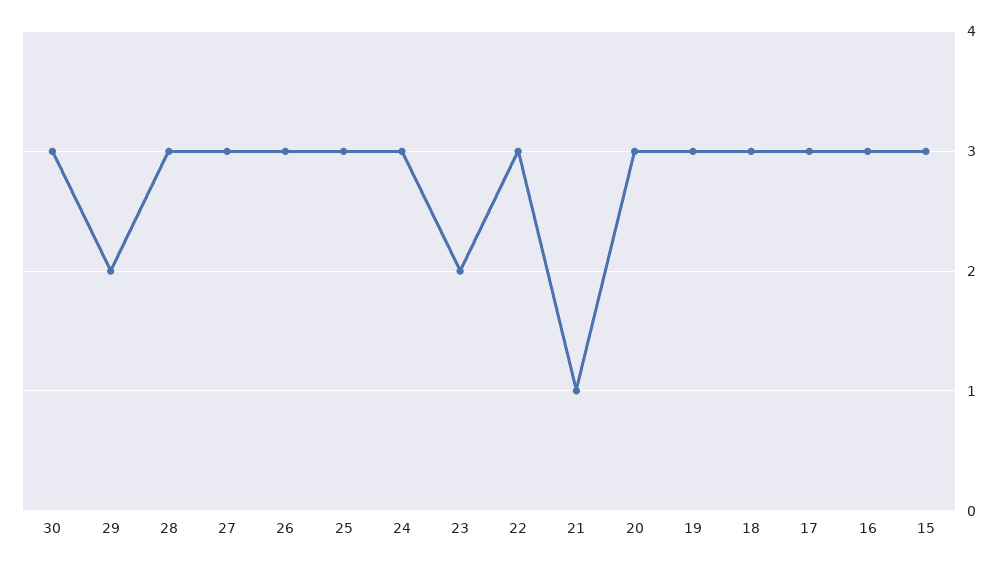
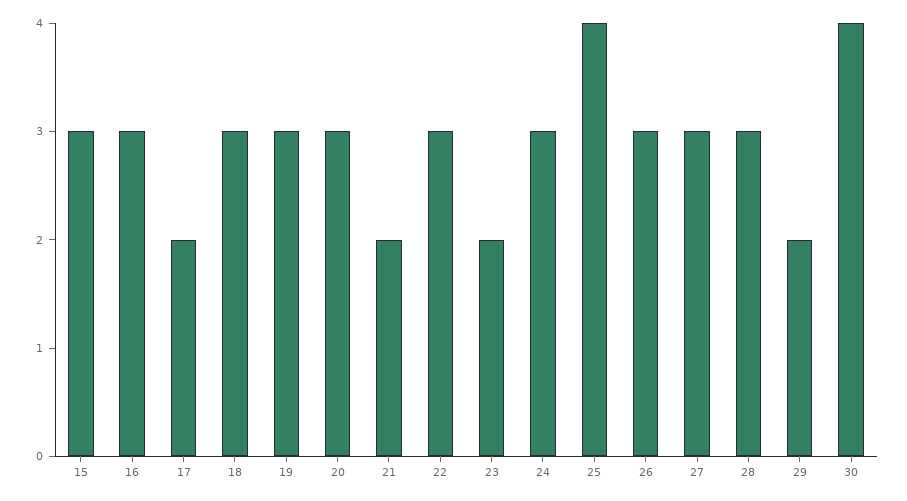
30: 3 -> 4
25: 3 -> 4
21: 1 -> 2
17: 3 -> 2

